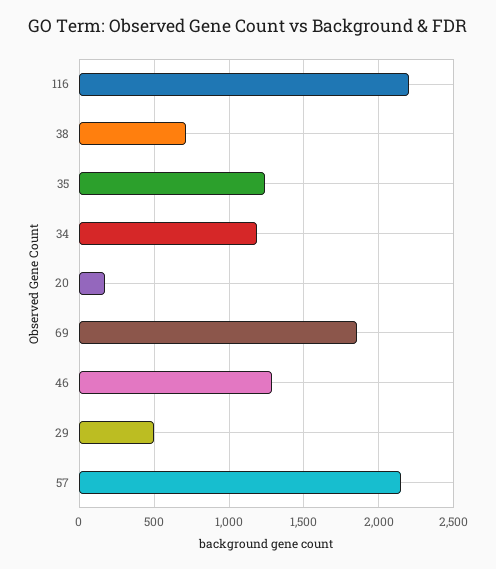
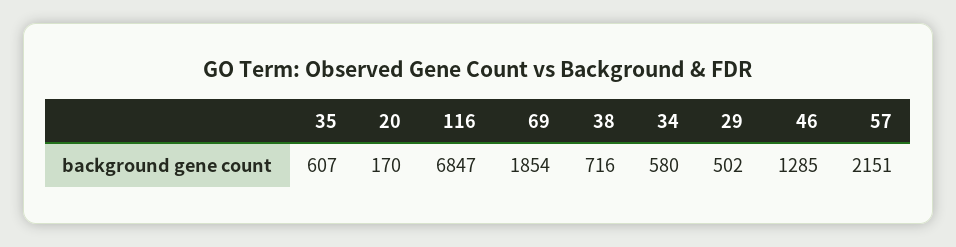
116: 2200 -> 6847
35: 1250 -> 607
34: 1200 -> 580

